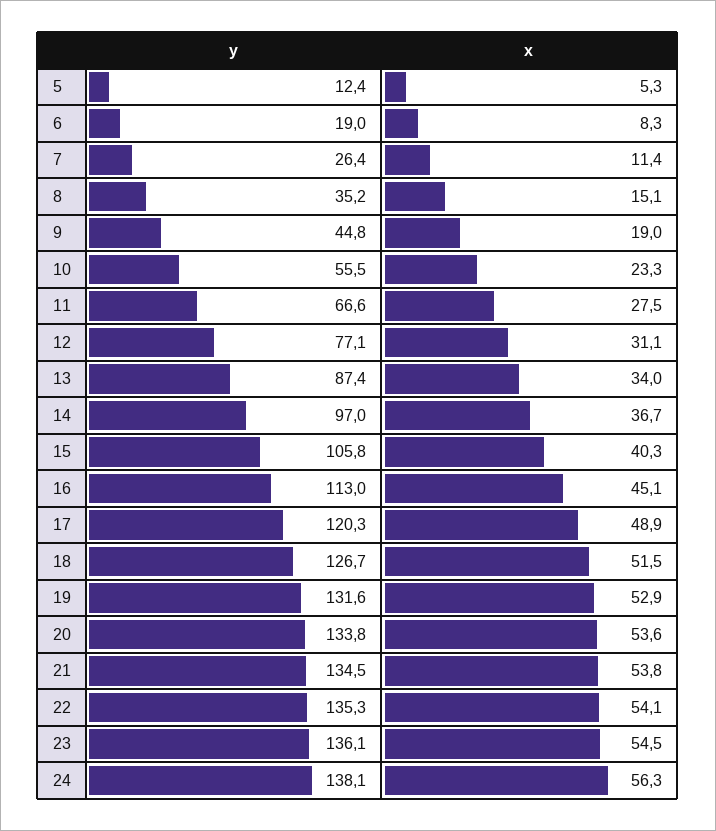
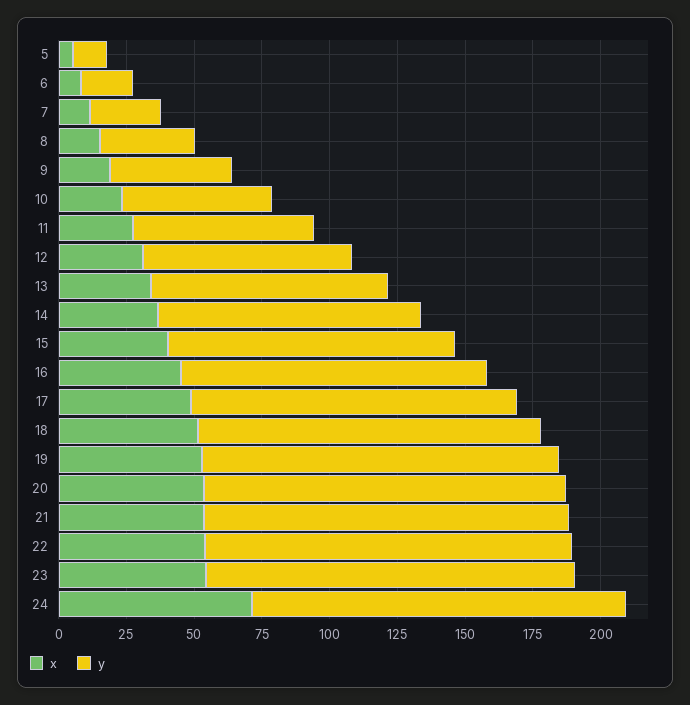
x, 24: 56.3 -> 70

